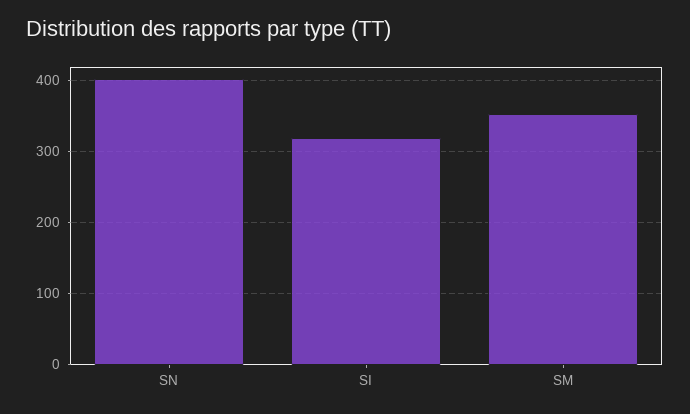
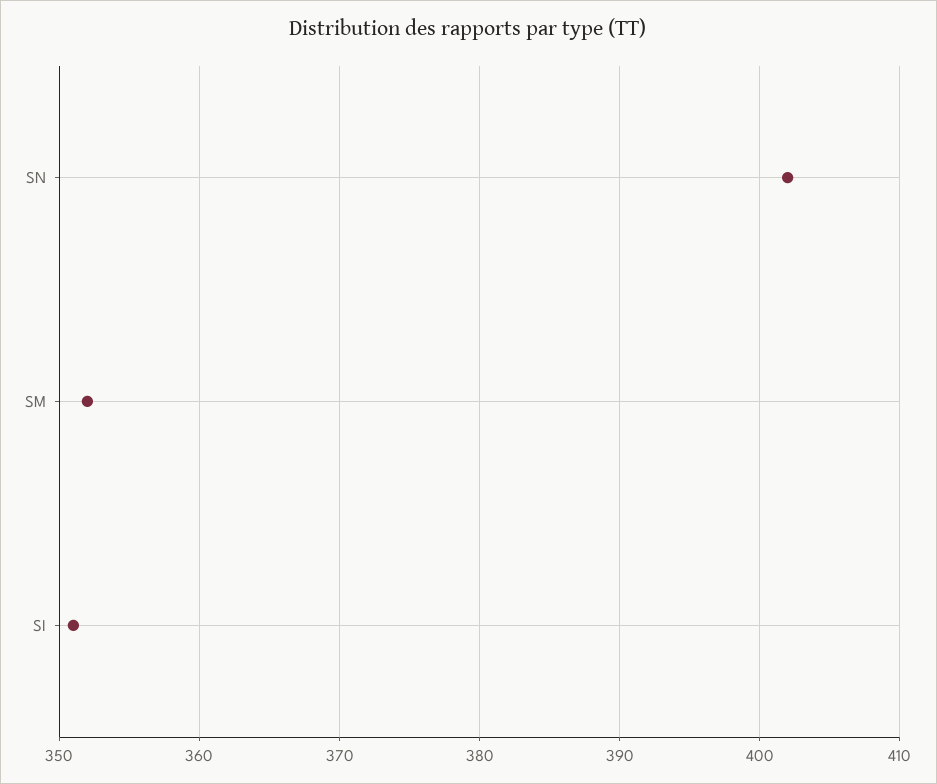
SI: 320 -> 351

